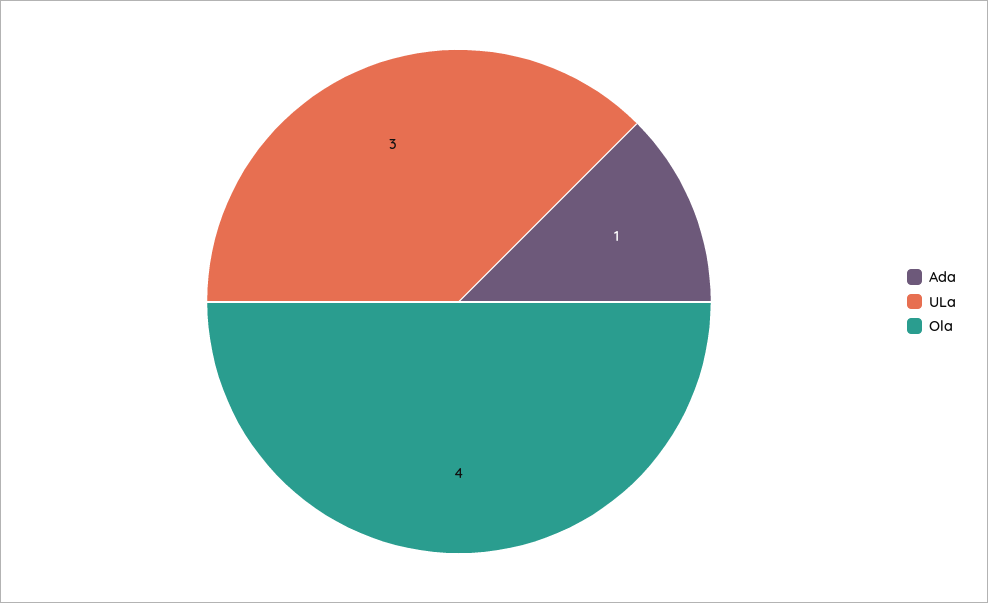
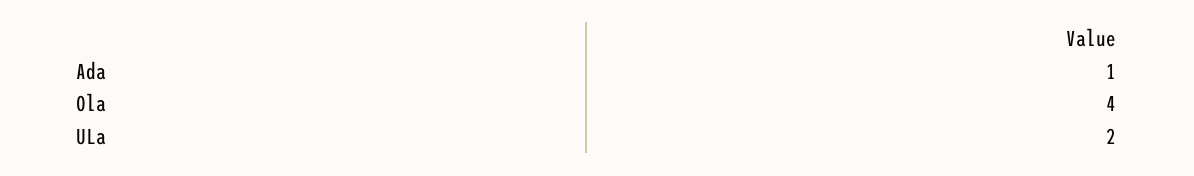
ULa: 3 -> 2

